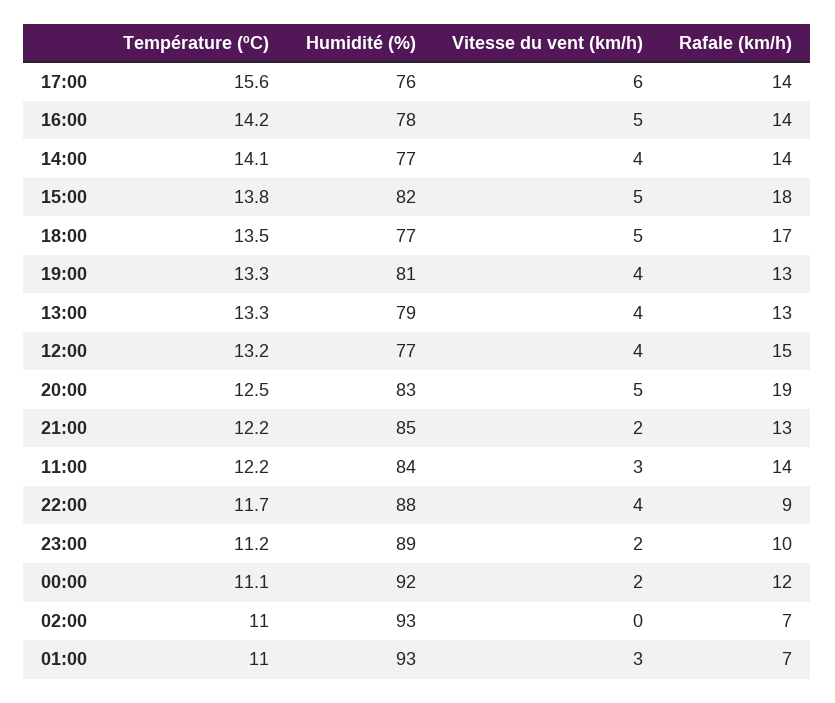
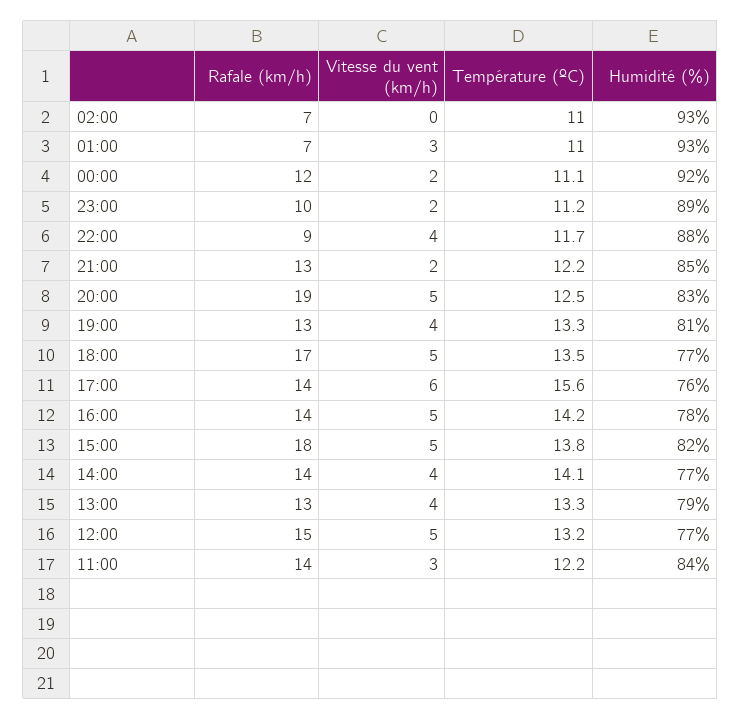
Vitesse du vent (km/h), 12:00: 4 -> 5

